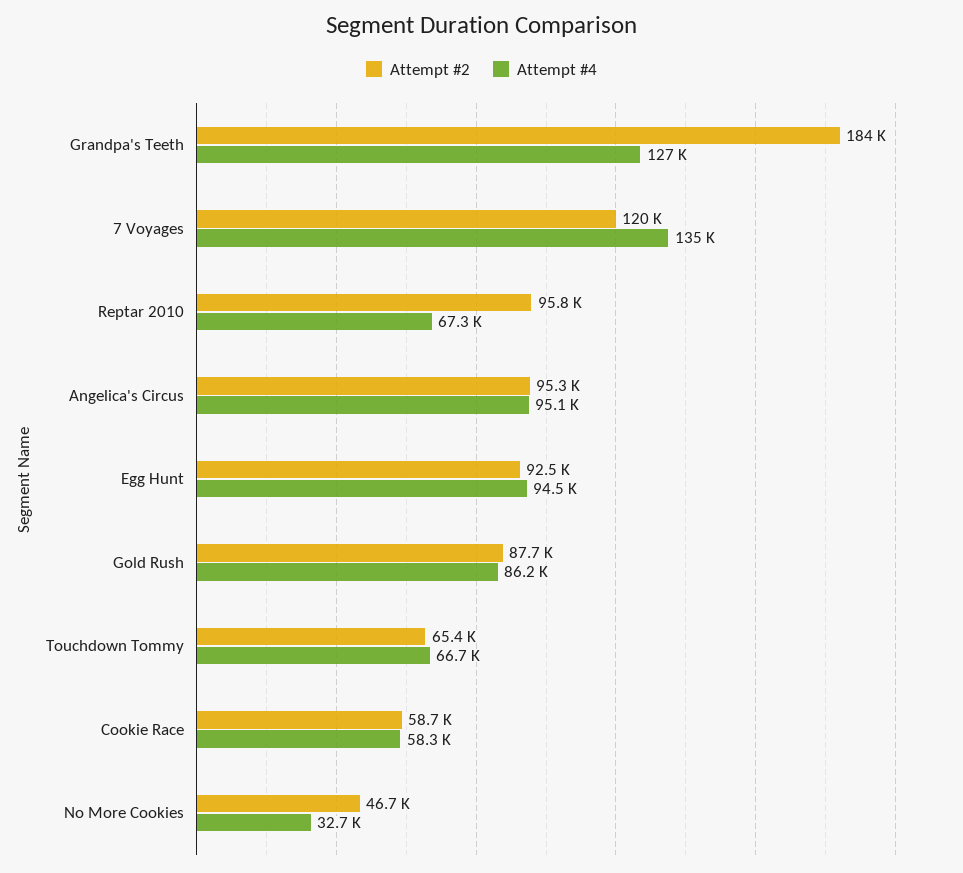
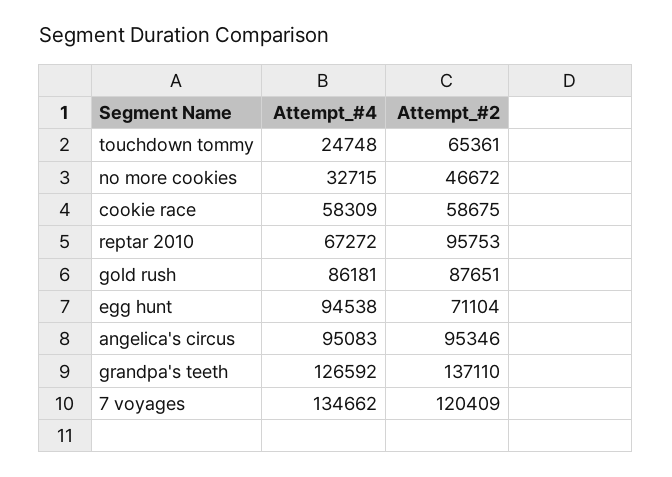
Attempt #2, Grandpa's Teeth: 184000 -> 137110
Attempt #2, Egg Hunt: 92500 -> 71104
Attempt #4, Touchdown Tommy: 66700 -> 24748

